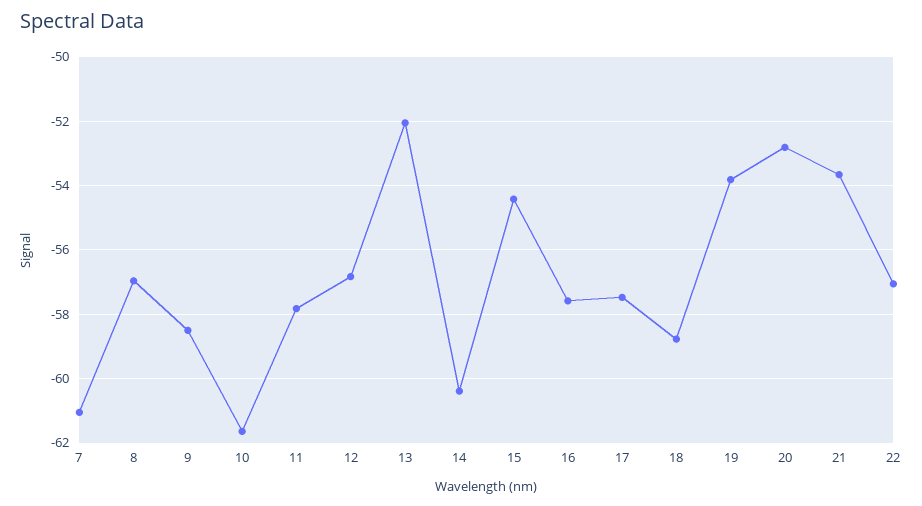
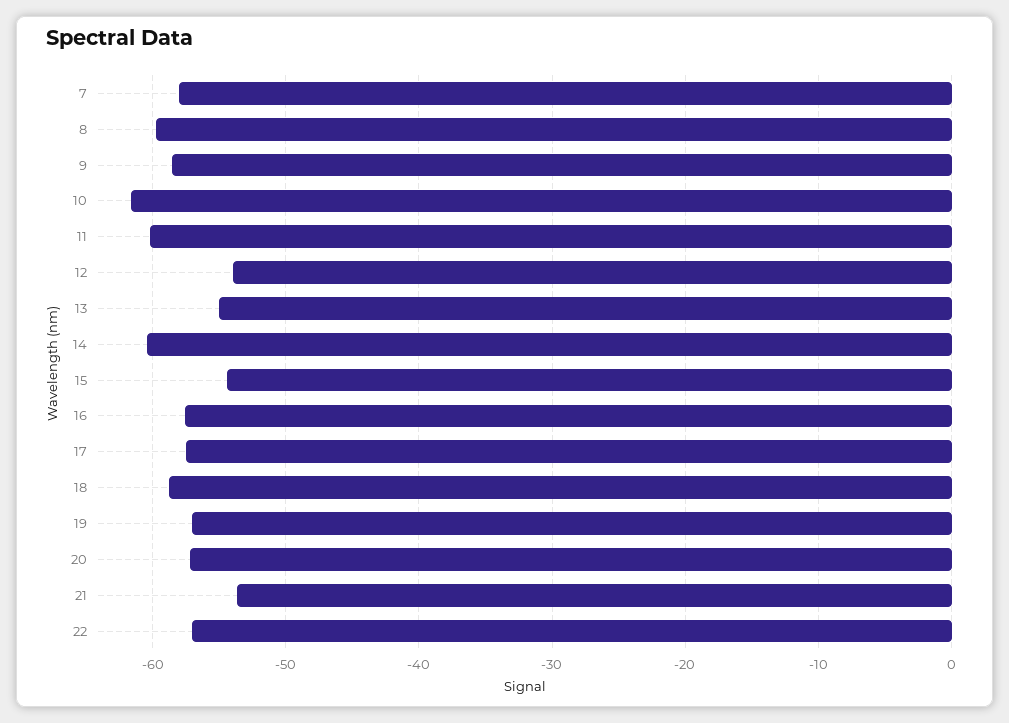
7: -61 -> -58
8: -57 -> -60
11: -57.8 -> -60
12: -56.8 -> -54
13: -52 -> -55
19: -53.8 -> -57
20: -52.8 -> -57

